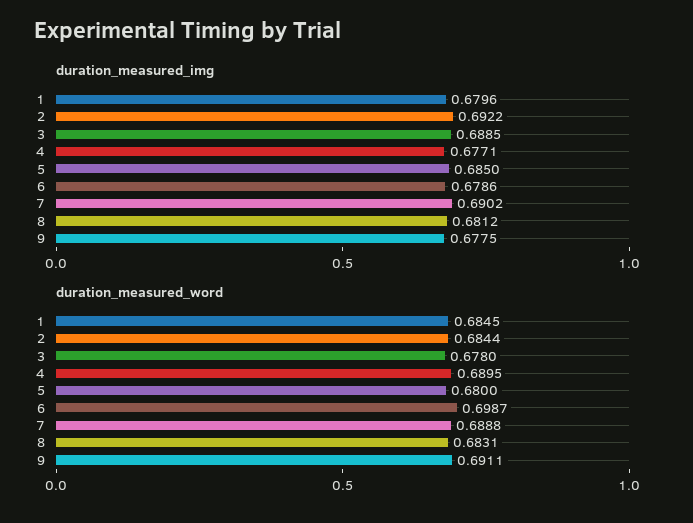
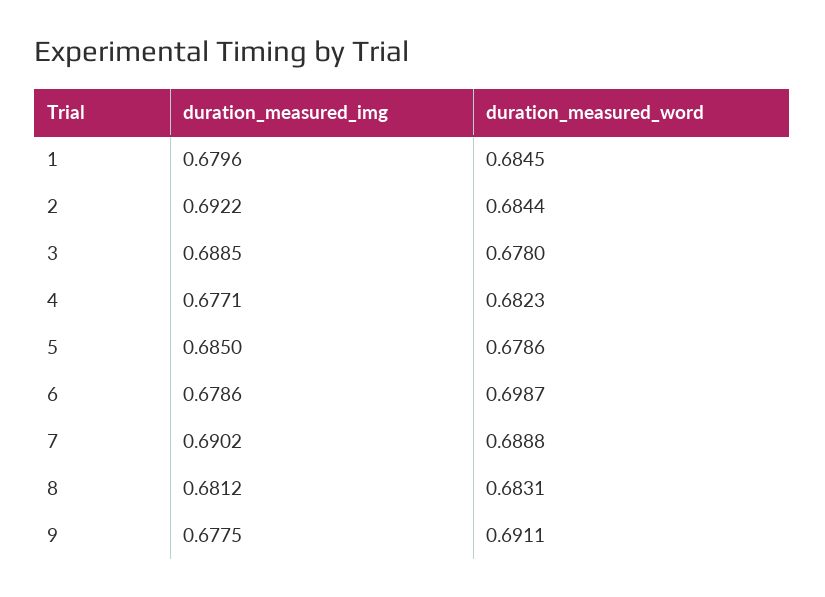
duration_measured_word, 4: 0.6895 -> 0.6823
duration_measured_word, 5: 0.68 -> 0.6786

